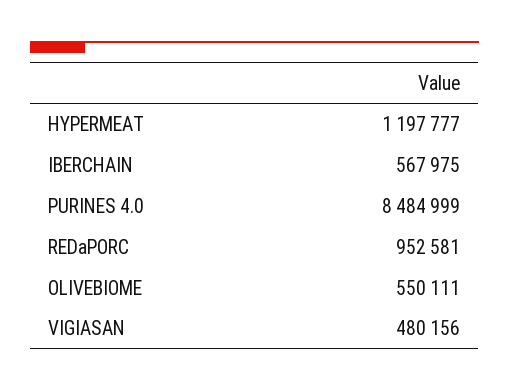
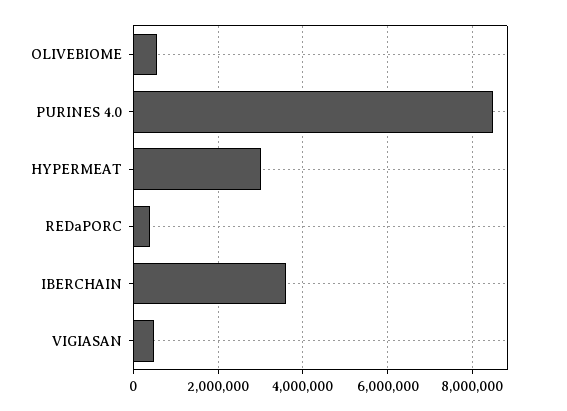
HYPERMEAT: 1197777 -> 3000000
IBERCHAIN: 567975 -> 3600000
REDaPORC: 952581 -> 400000

